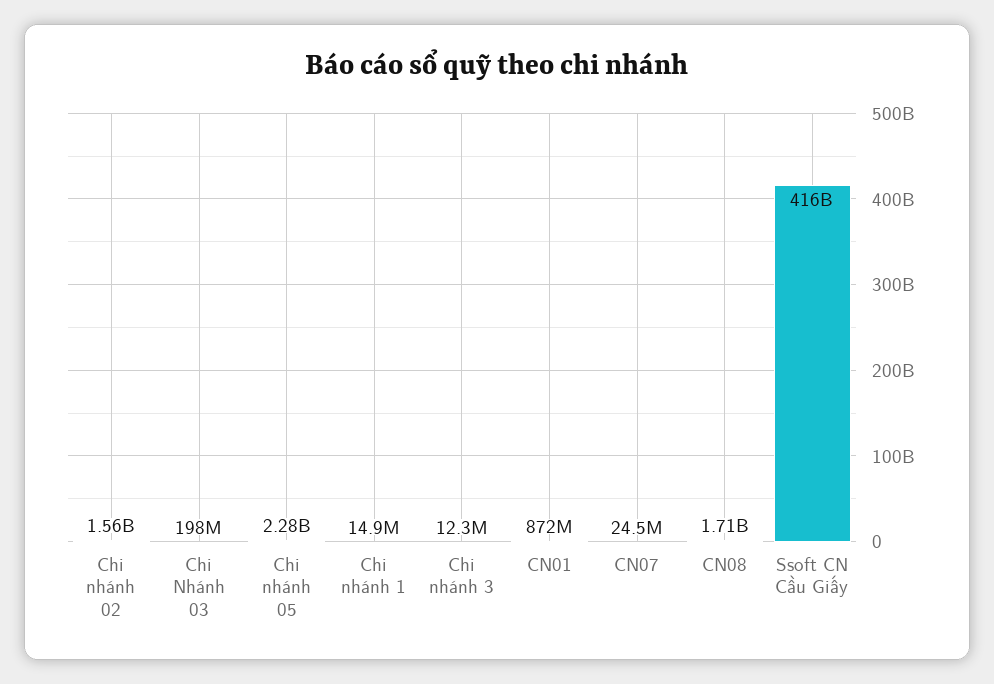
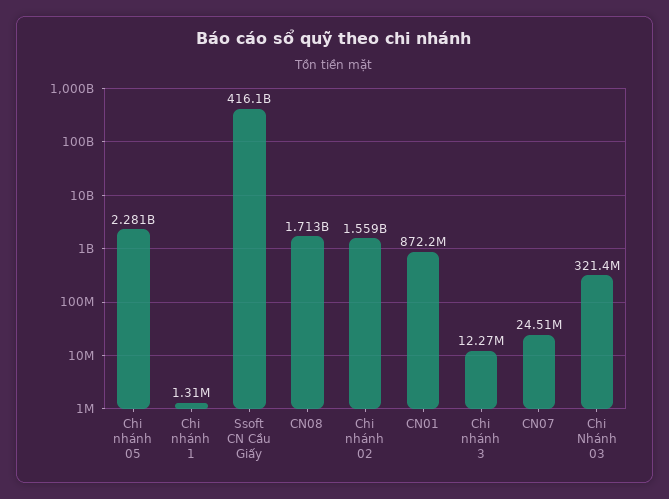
Chi Nhánh 03: 198000000 -> 321400000
Chi nhánh 1: 14900000 -> 1310000

